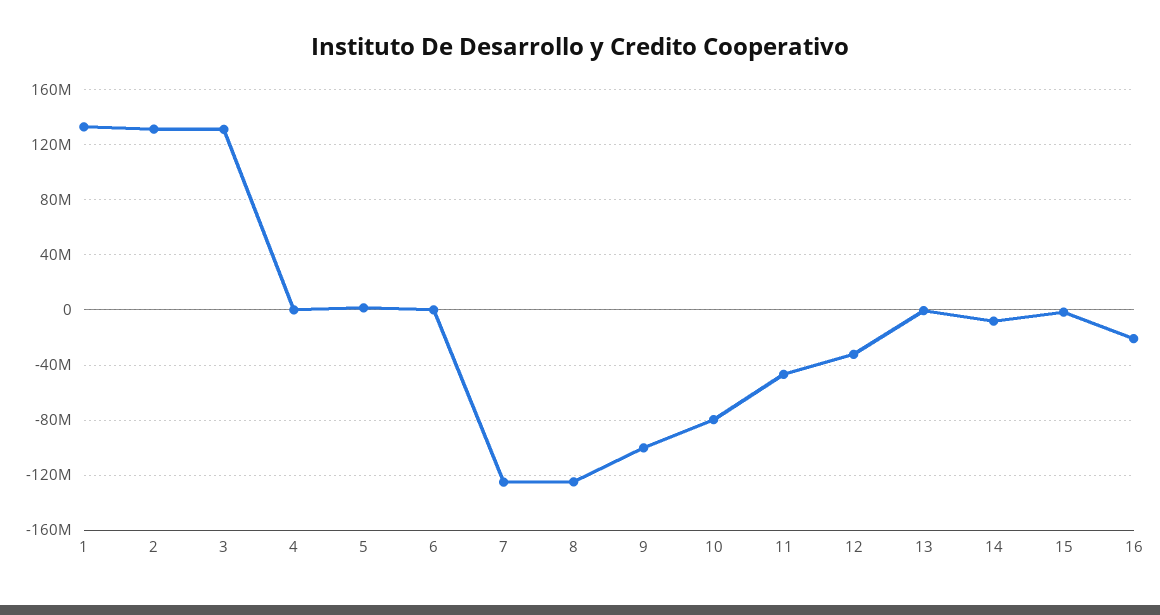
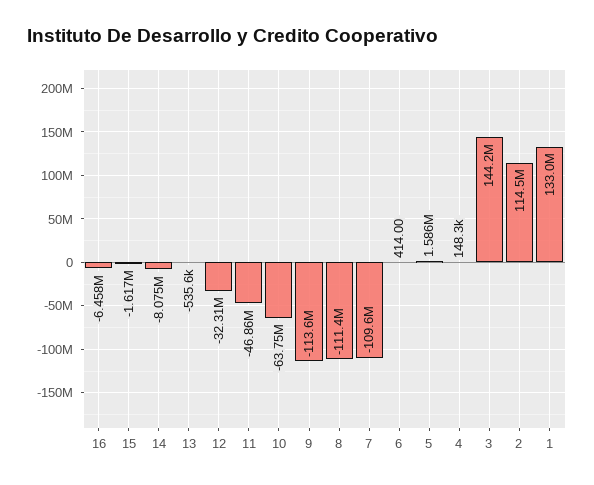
2: 130000000 -> 114500000
3: 130000000 -> 144200000
7: -125000000 -> -109600000
8: -125000000 -> -111400000
9: -100000000 -> -113600000
10: -80000000 -> -63750000
16: -20000000 -> -6458000

